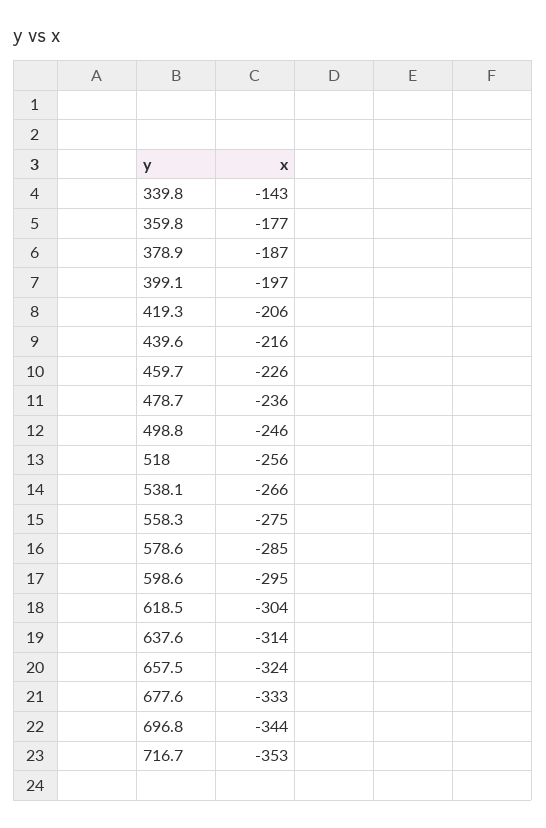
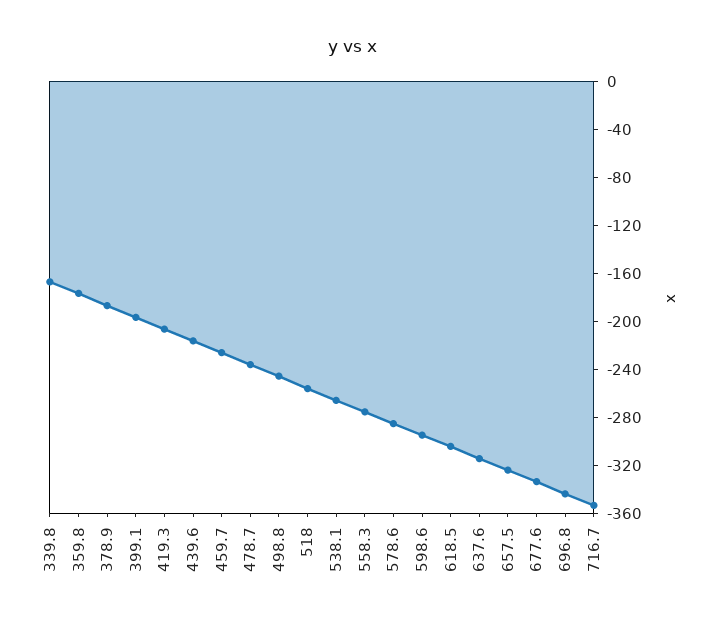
339.8: -143 -> -170

